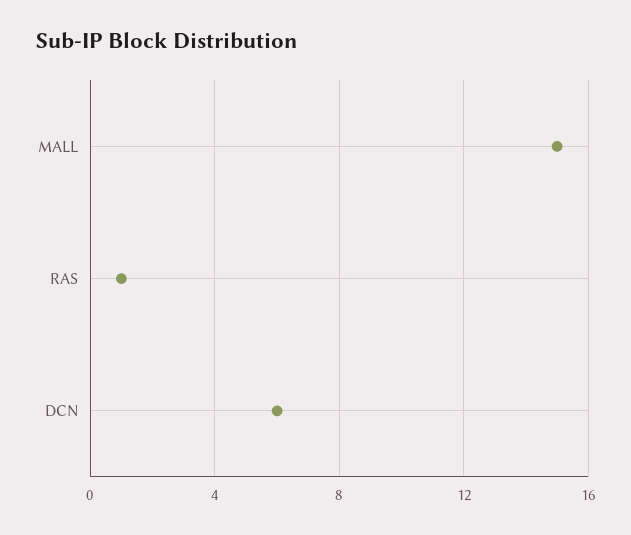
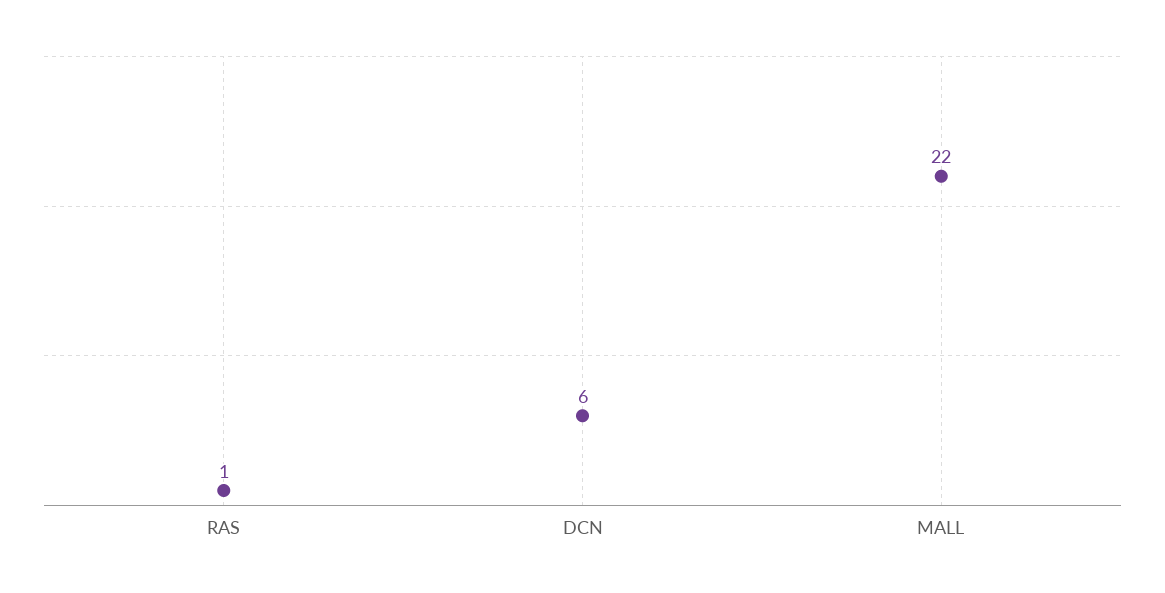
MALL: 15 -> 22

